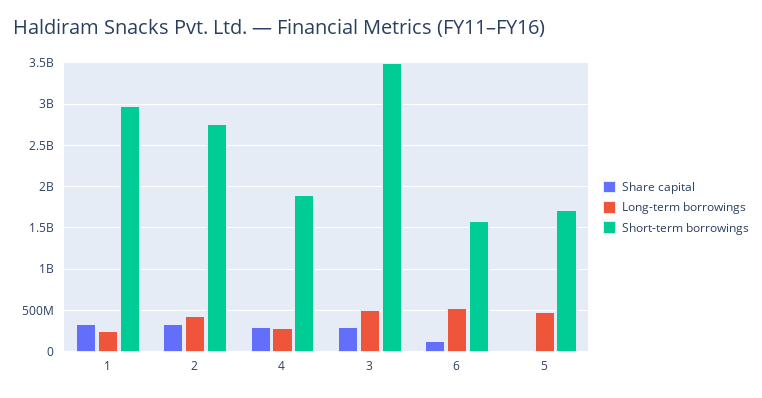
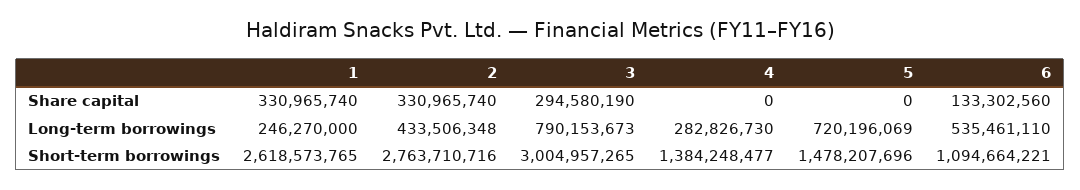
Short-term borrowings, 1: 3000000000 -> 2618573765
Share capital, 4: 300000000 -> 0
Short-term borrowings, 4: 1900000000 -> 1384248477
Long-term borrowings, 3: 500000000 -> 790153673
Short-term borrowings, 3: 3500000000 -> 3004957265
Short-term borrowings, 6: 1600000000 -> 1094664221
Long-term borrowings, 5: 500000000 -> 720196069
Short-term borrowings, 5: 1700000000 -> 1478207696

